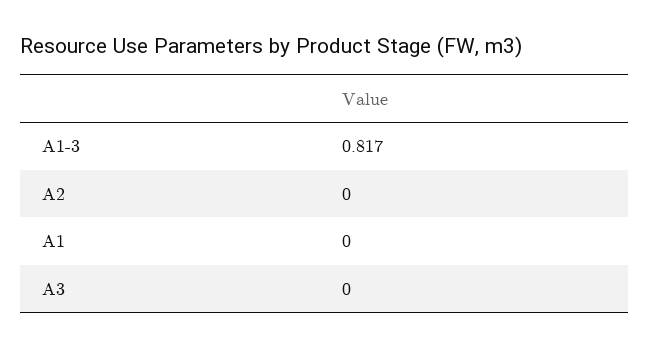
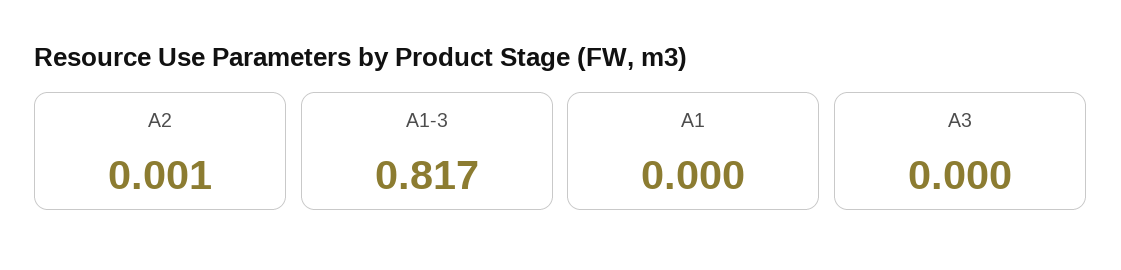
A2: 0 -> 0.001

